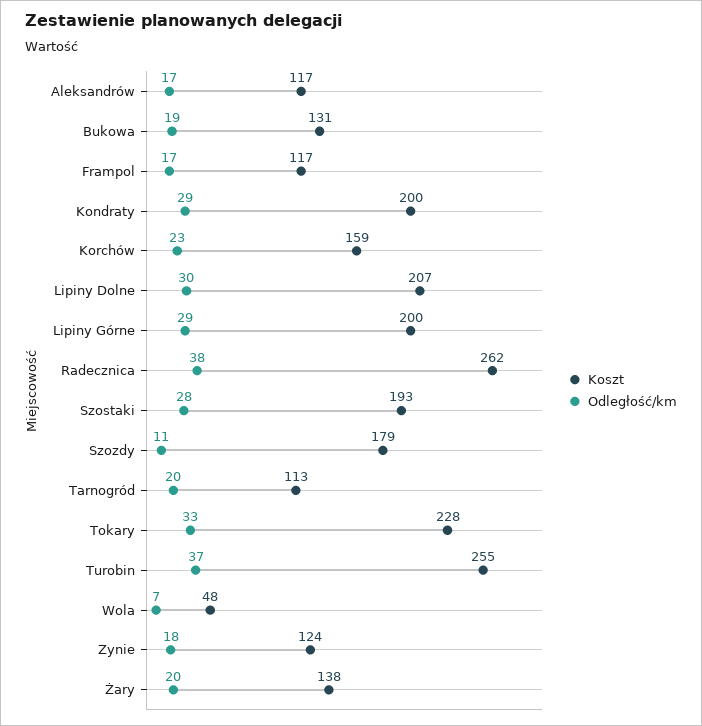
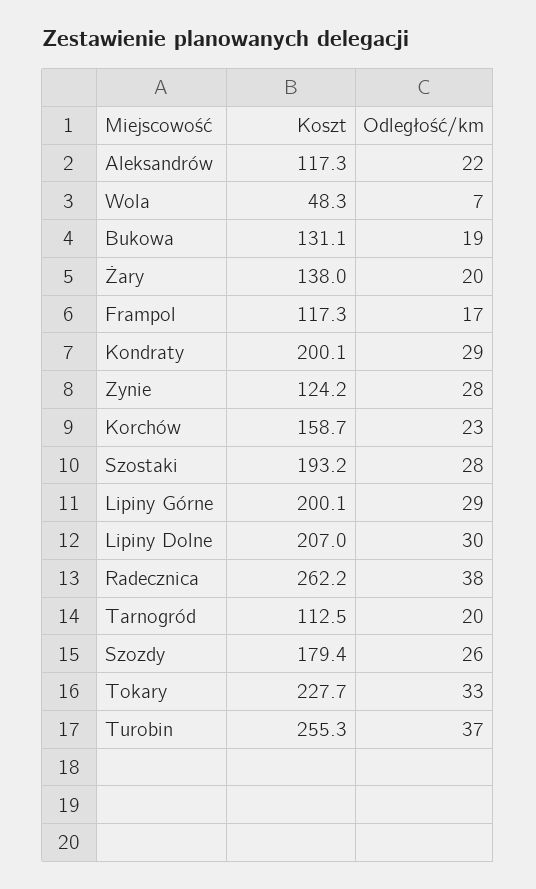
Odległość/km, Aleksandrów: 17 -> 22
Odległość/km, Szozdy: 11 -> 26
Odległość/km, Zynie: 18 -> 28

